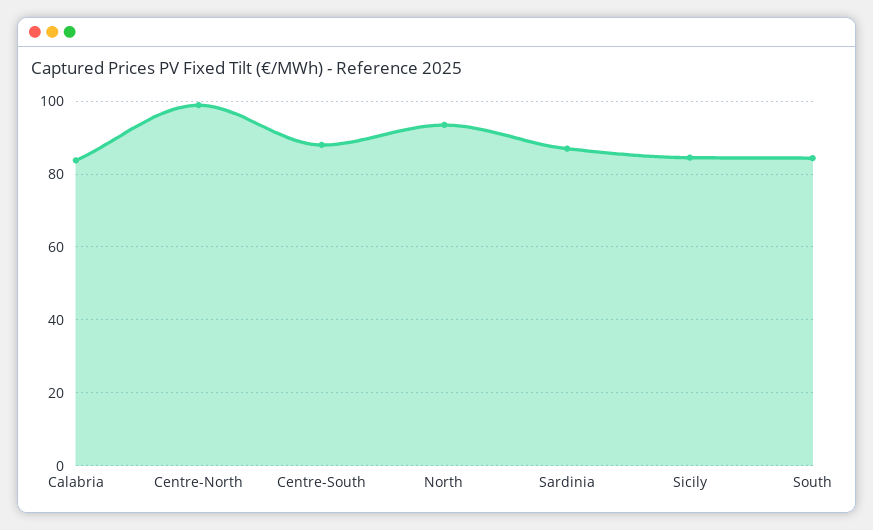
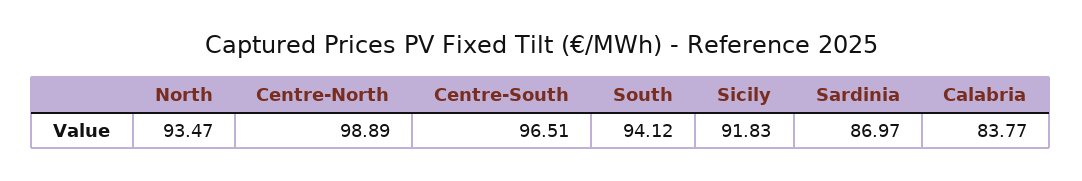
Centre-South: 88 -> 96.51
Sicily: 84 -> 91.83
South: 84 -> 94.12

